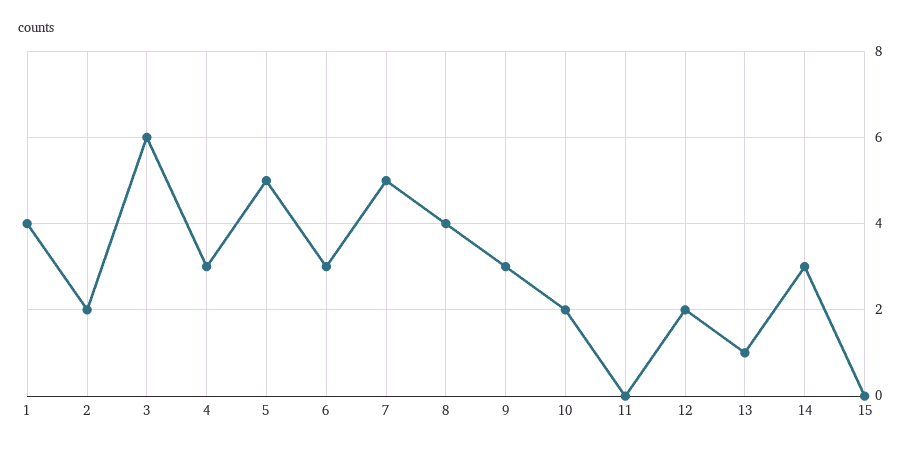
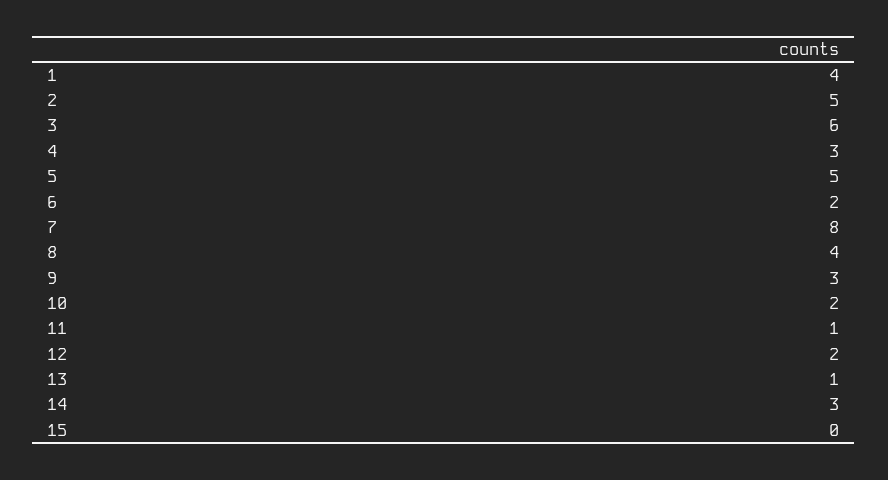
2: 2 -> 5
6: 3 -> 2
7: 5 -> 8
11: 0 -> 1

